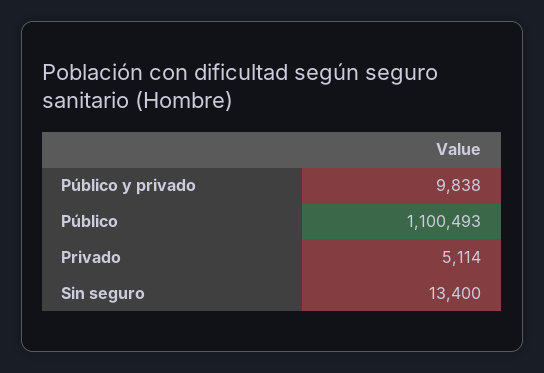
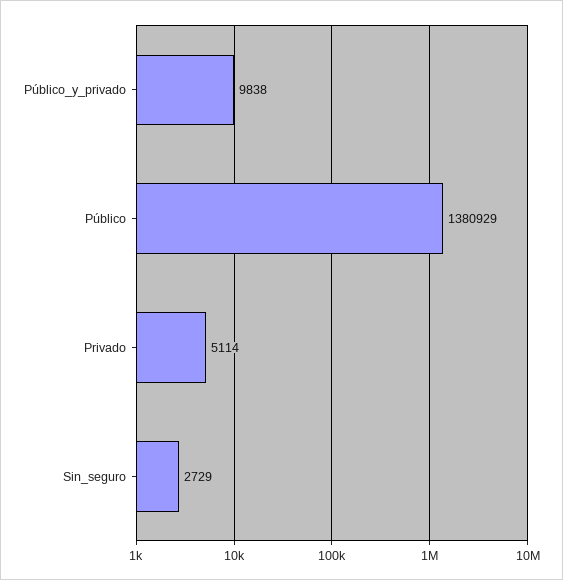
Público: 1100493 -> 1380929
Sin seguro: 13400 -> 2729

